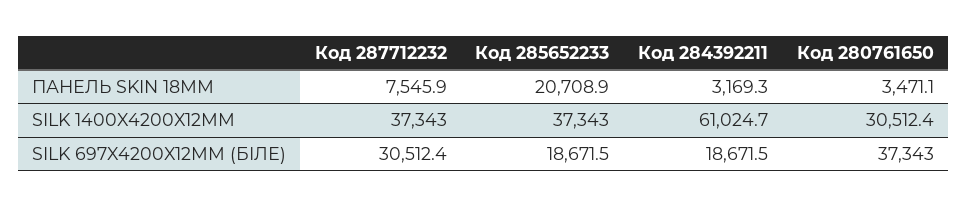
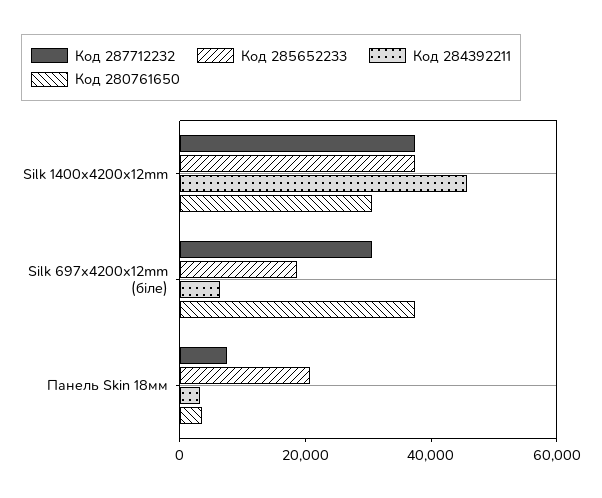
Код 284392211, SILK 1400X4200X12MM: 61024.7 -> 45000
Код 284392211, SILK 697X4200X12MM (БІЛЕ): 18671.5 -> 5000

